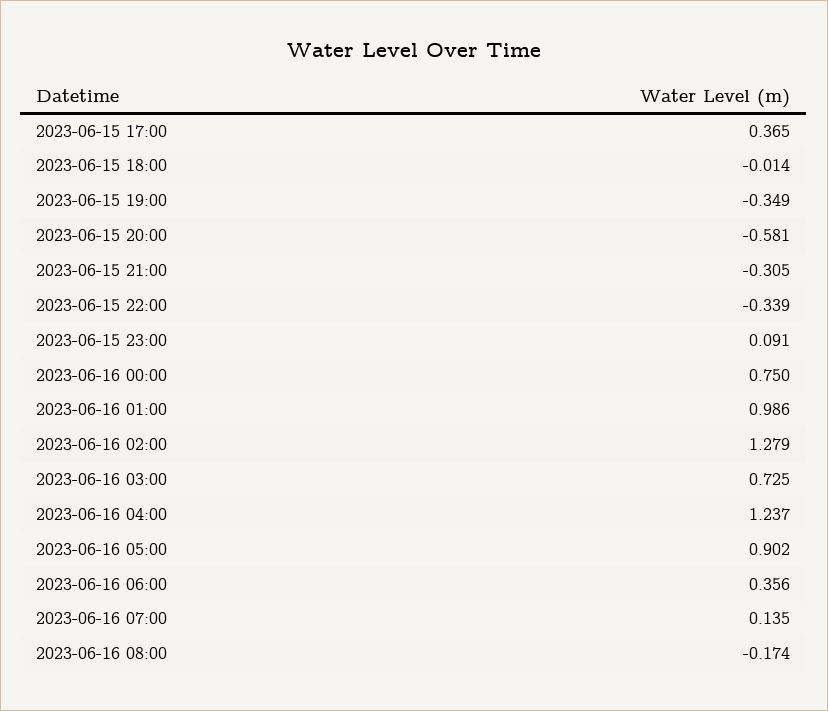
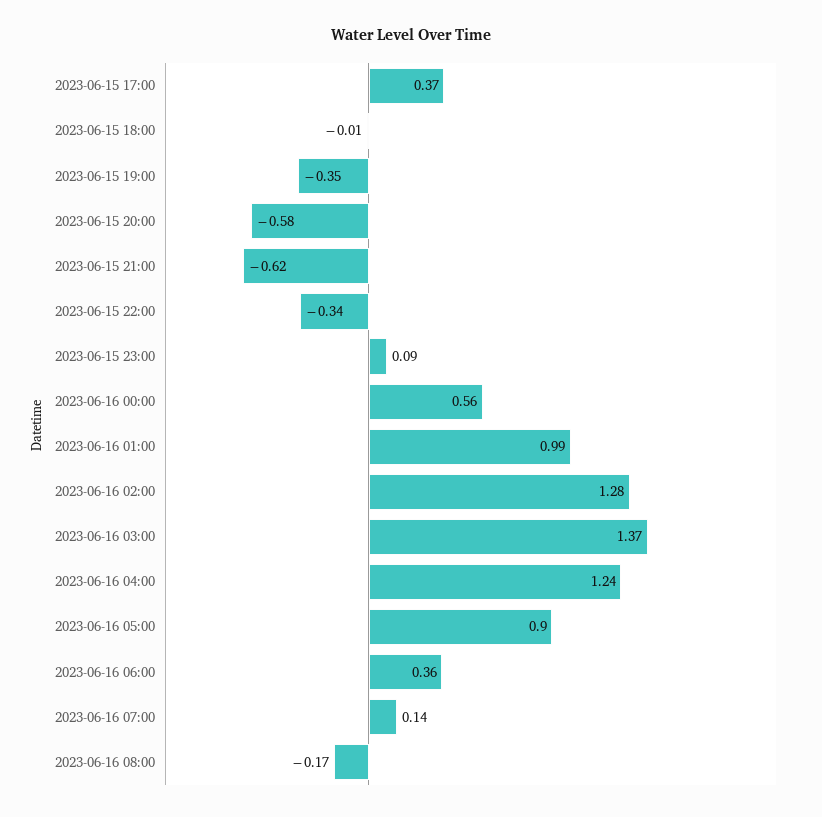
2023-06-15 21:00: -0.305 -> -0.62
2023-06-16 00:00: 0.75 -> 0.56
2023-06-16 03:00: 0.725 -> 1.37

